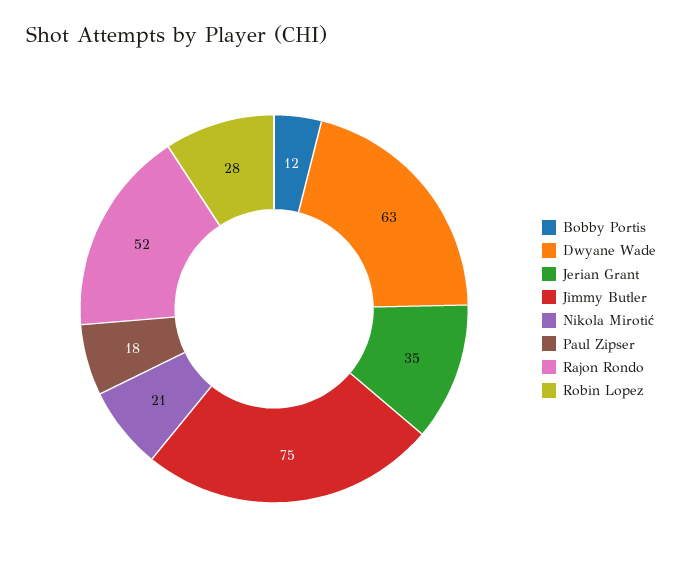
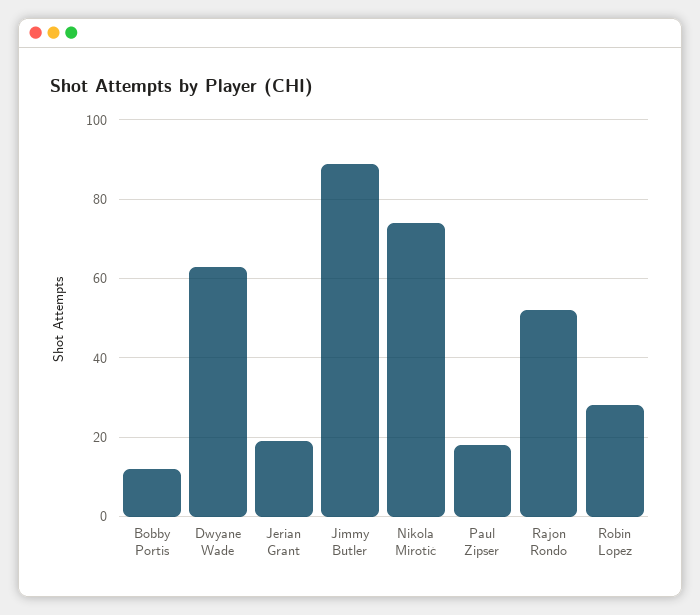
Jerian Grant: 35 -> 20
Jimmy Butler: 75 -> 90
Nikola Mirotić: 21 -> 75

